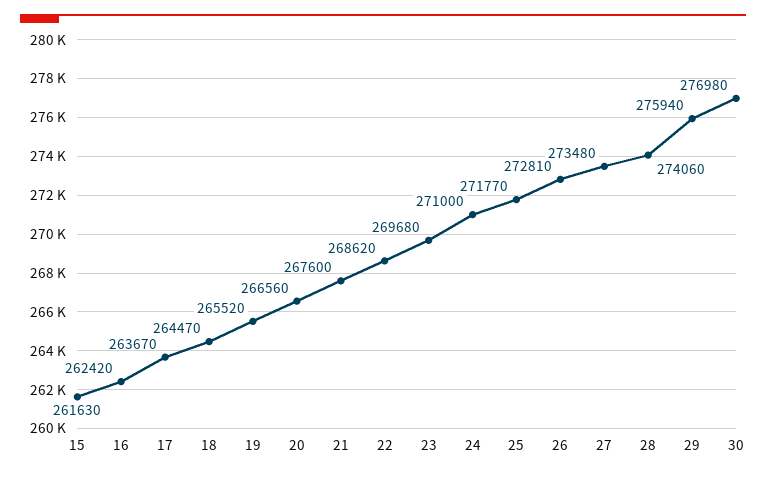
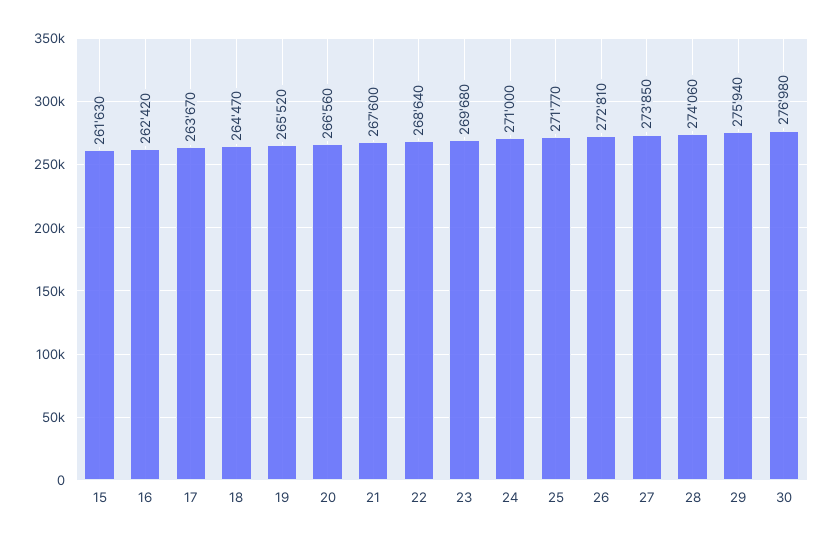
22: 268620 -> 268640
27: 273480 -> 273850

